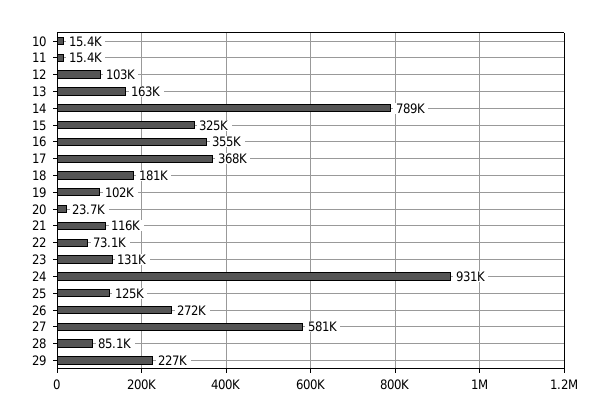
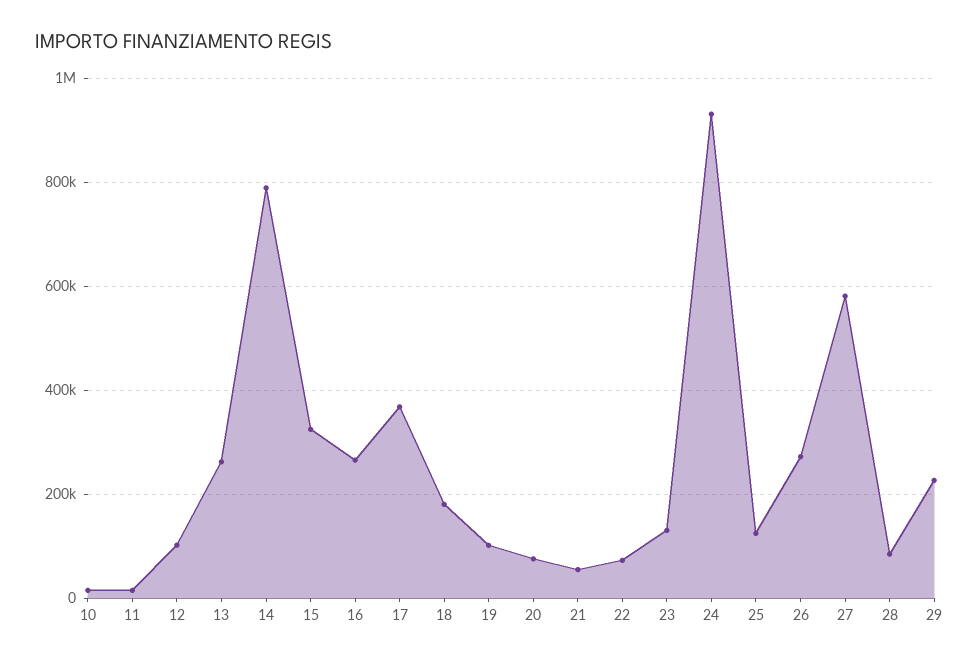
13: 163000 -> 260000
16: 355000 -> 260000
20: 23700 -> 80000
21: 116000 -> 60000

